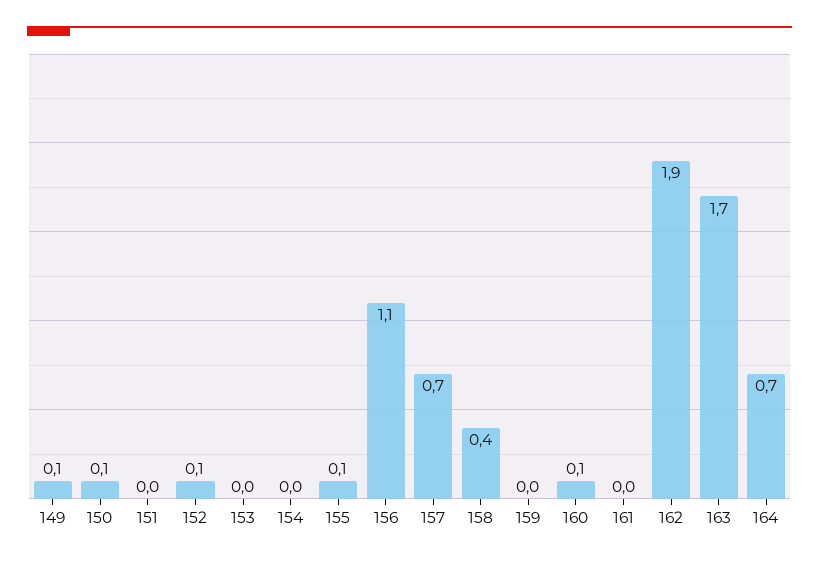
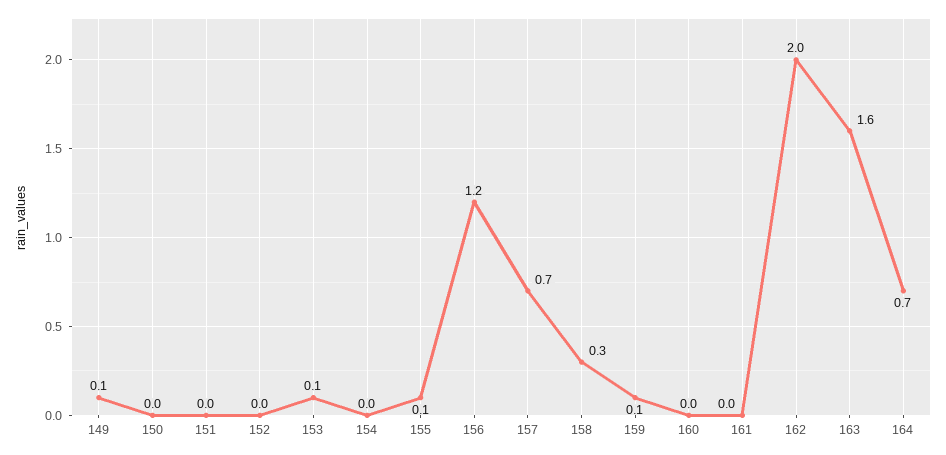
150: 0.1 -> 0
152: 0.1 -> 0
153: 0 -> 0.1
156: 1.1 -> 1.2
158: 0.4 -> 0.3
159: 0 -> 0.1
160: 0.1 -> 0
162: 1.9 -> 2
163: 1.7 -> 1.6

